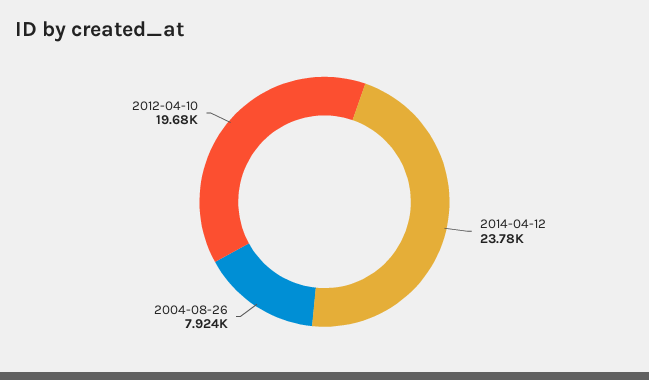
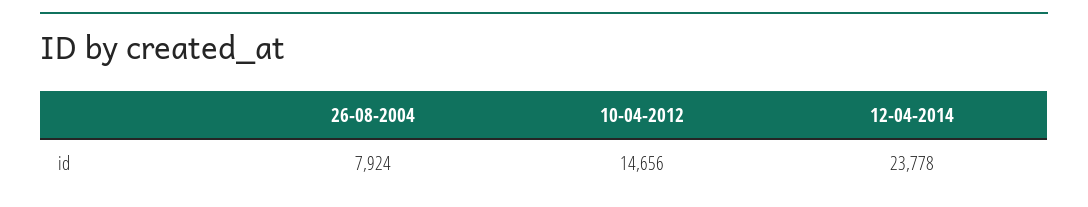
2012-04-10: 19680 -> 14656

